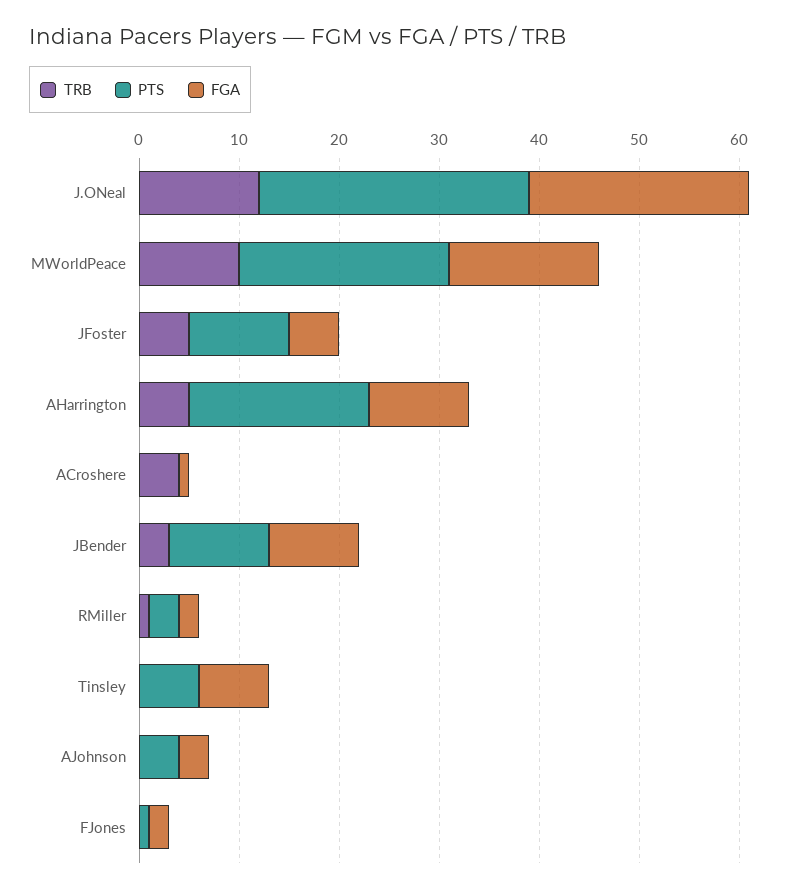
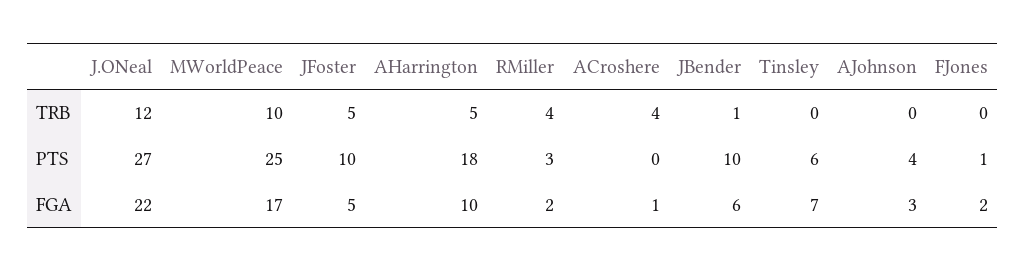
PTS, MWorldPeace: 21 -> 25
FGA, MWorldPeace: 15 -> 17
TRB, JBender: 3 -> 1
FGA, JBender: 9 -> 6
TRB, RMiller: 1 -> 4

